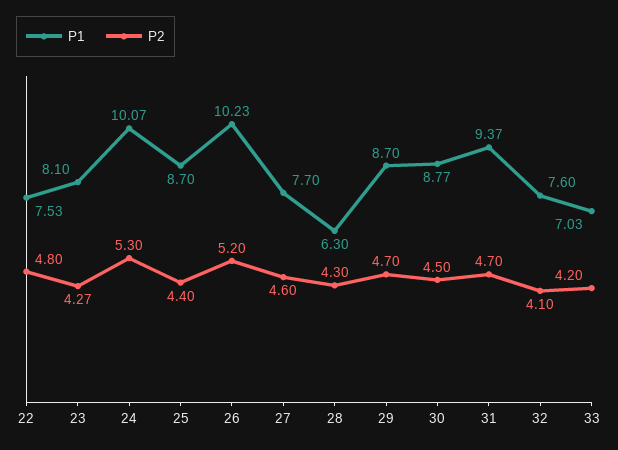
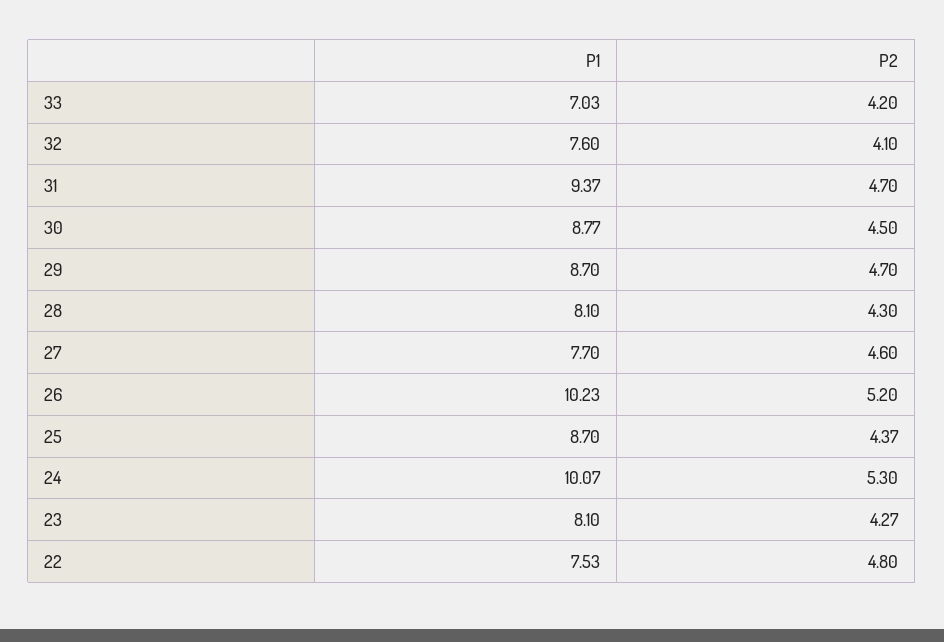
P2, 25: 4.4 -> 4.37
P1, 28: 6.3 -> 8.1

